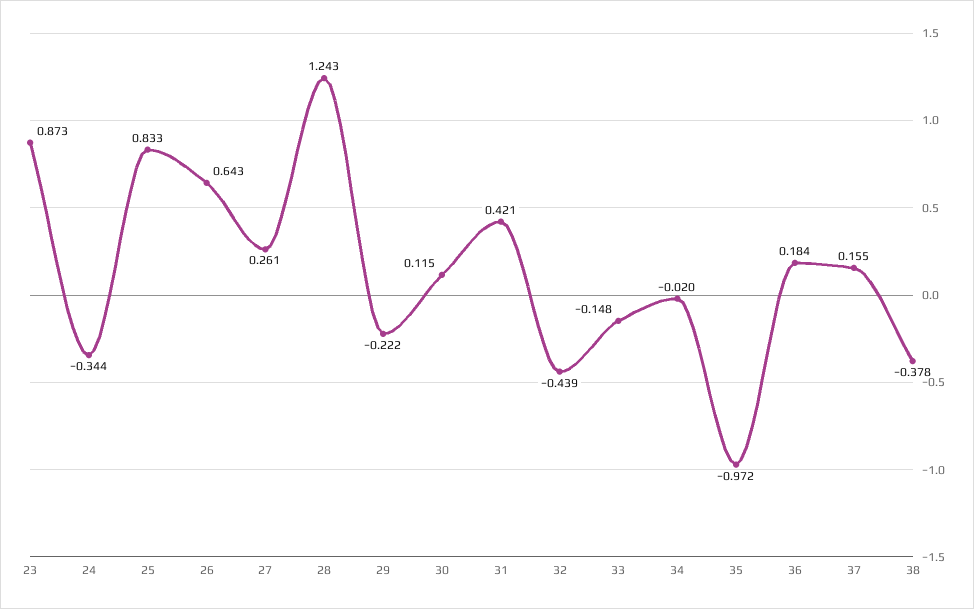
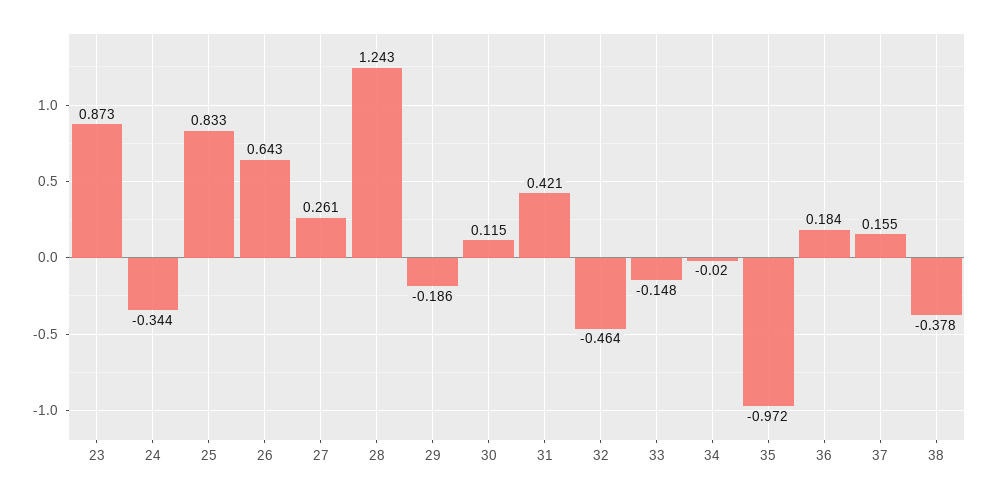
29: -0.222 -> -0.186
32: -0.439 -> -0.464

